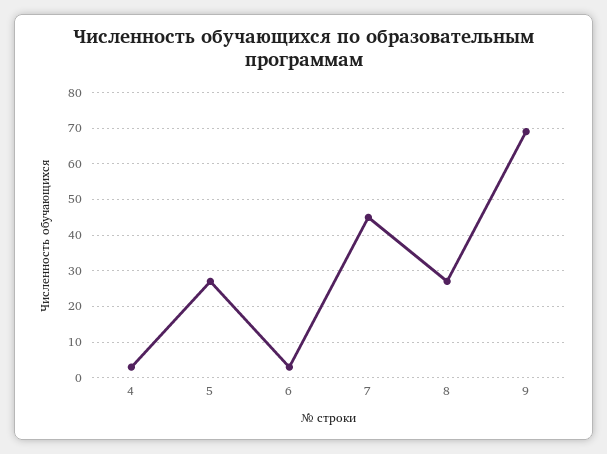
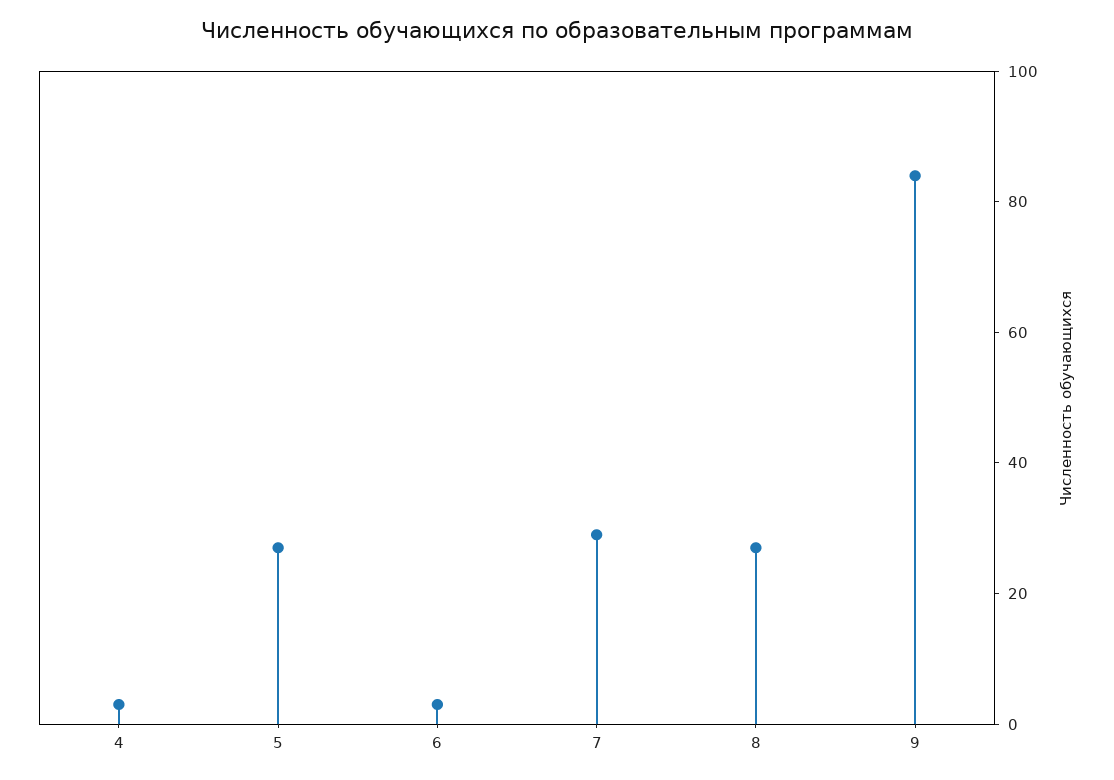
7: 45 -> 30
9: 70 -> 85

